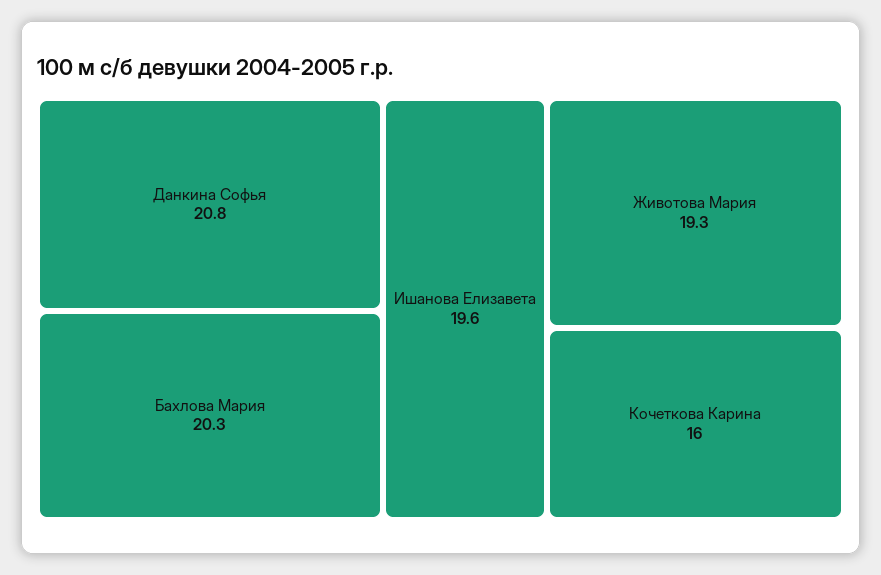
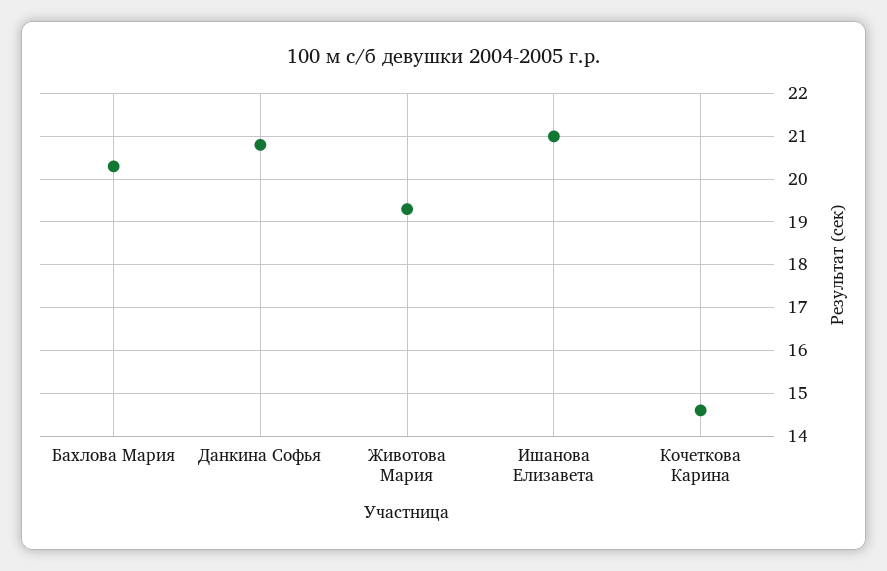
Ишанова Елизавета: 19.6 -> 21
Кочеткова Карина: 16 -> 14.5

